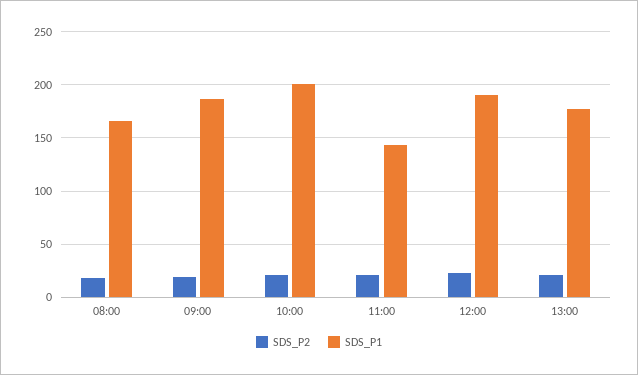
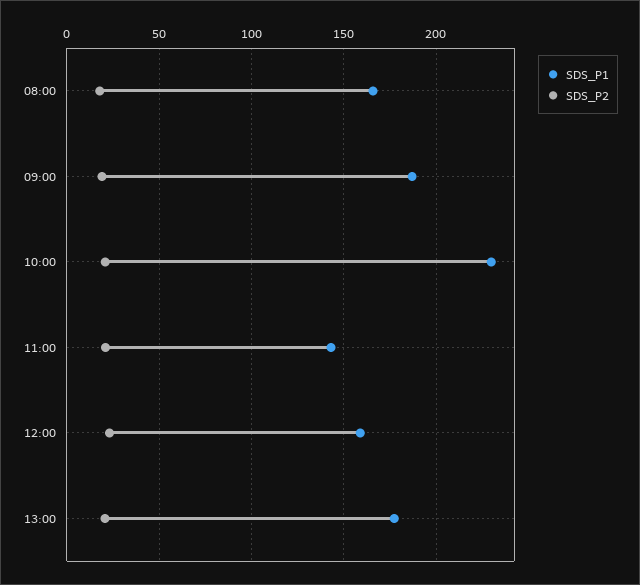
SDS_P1, 10:00: 200 -> 230
SDS_P1, 12:00: 190 -> 160

